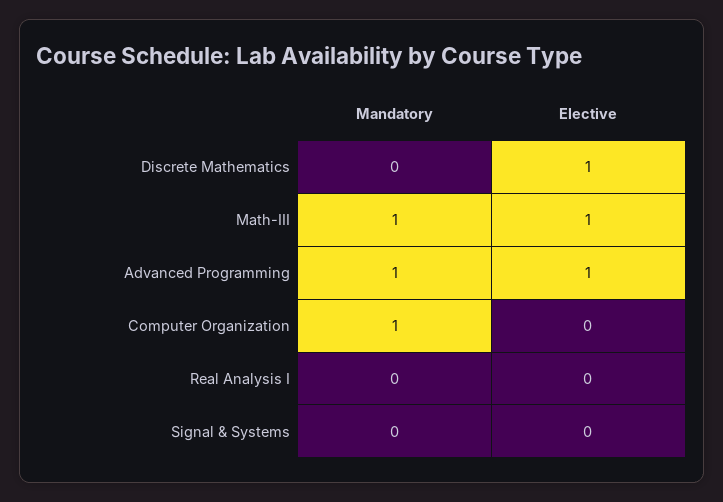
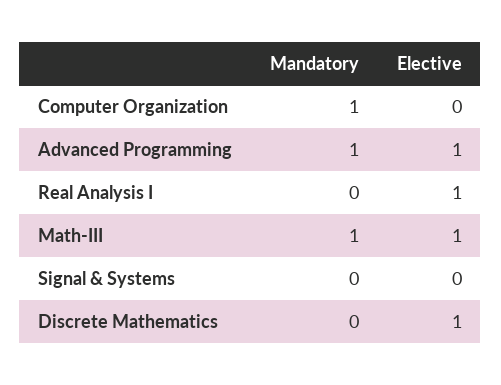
Elective, Real Analysis I: 0 -> 1

